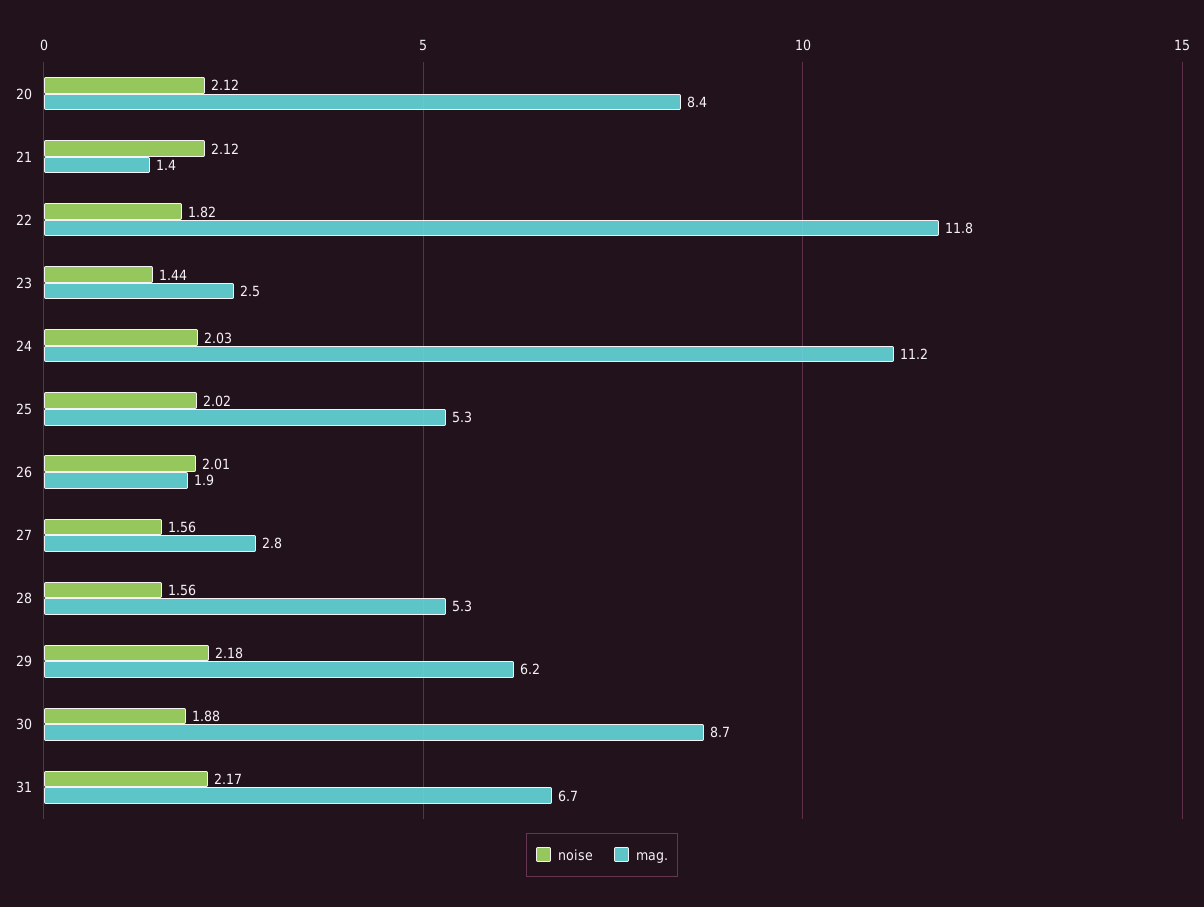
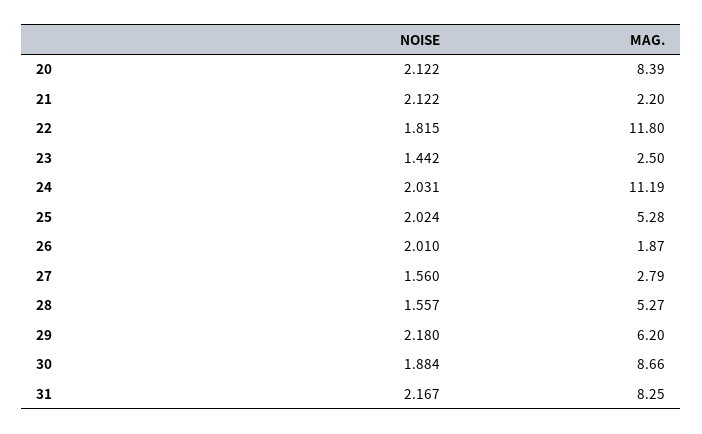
mag., 21: 1.4 -> 2.2
mag., 31: 6.7 -> 8.25

